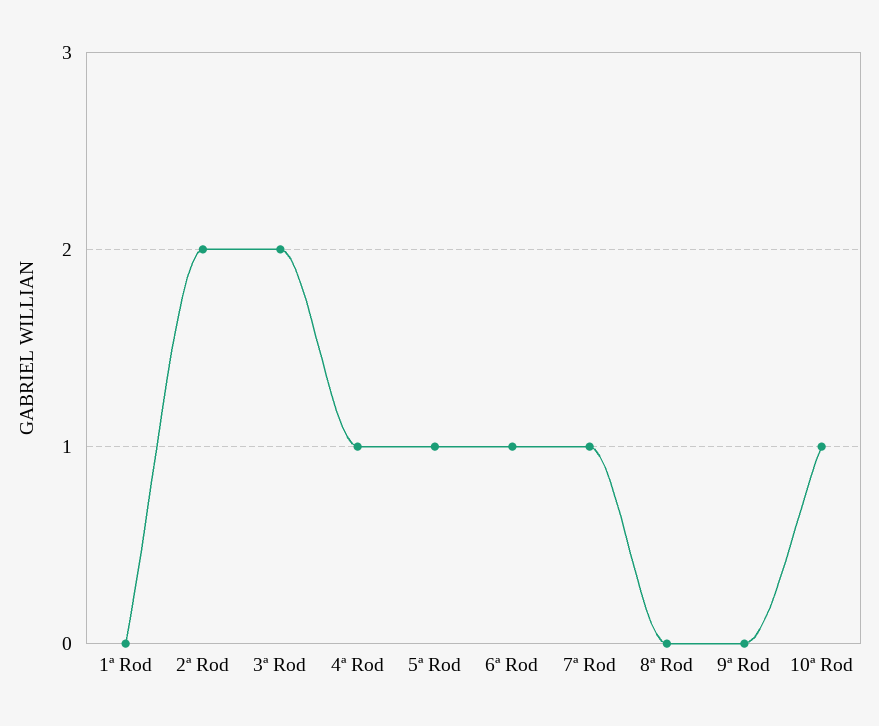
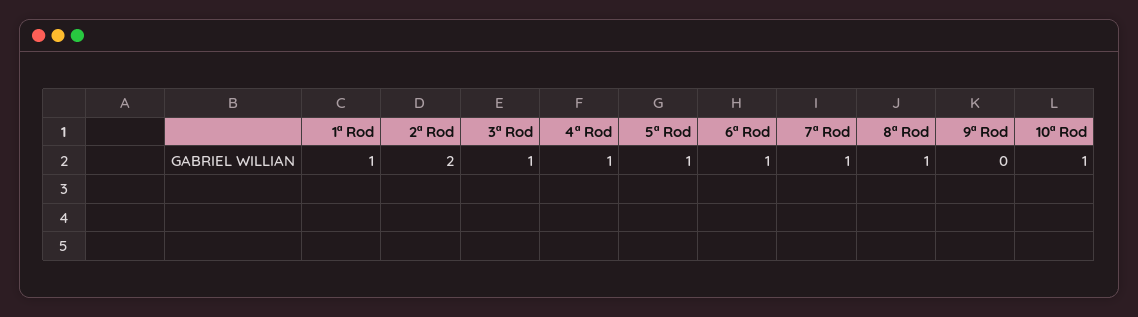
1ª Rod: 0 -> 1
3ª Rod: 2 -> 1
8ª Rod: 0 -> 1

